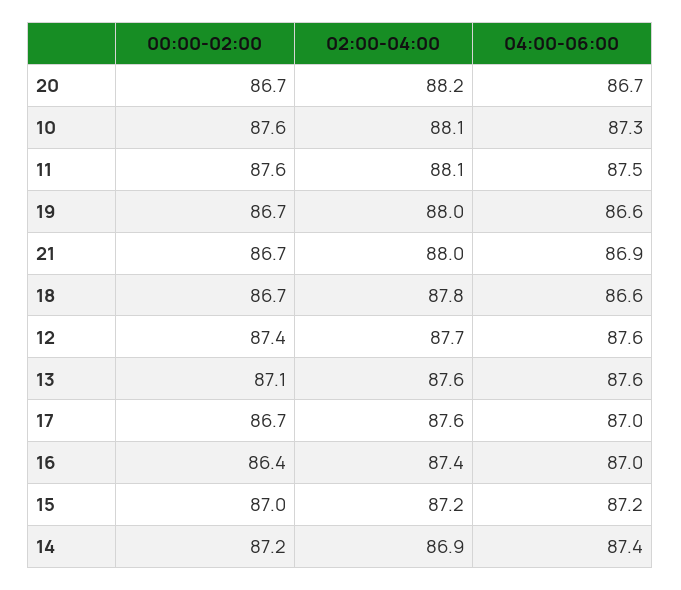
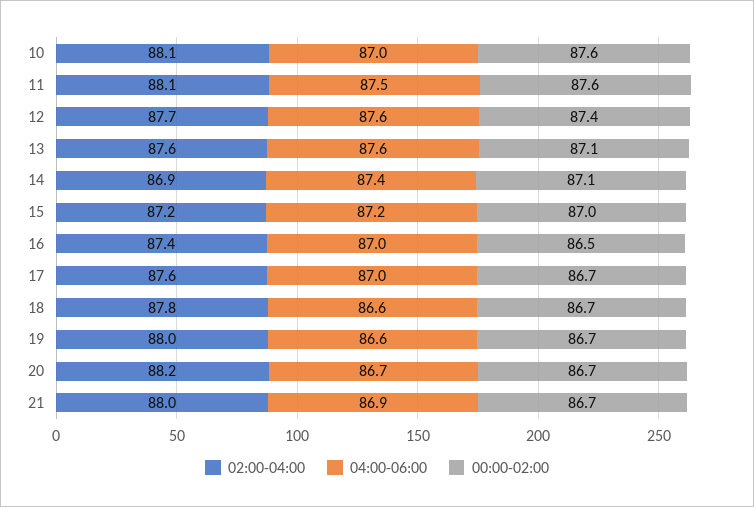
04:00-06:00, 10: 87.3 -> 87
00:00-02:00, 16: 86.4 -> 86.5
00:00-02:00, 14: 87.2 -> 87.1

